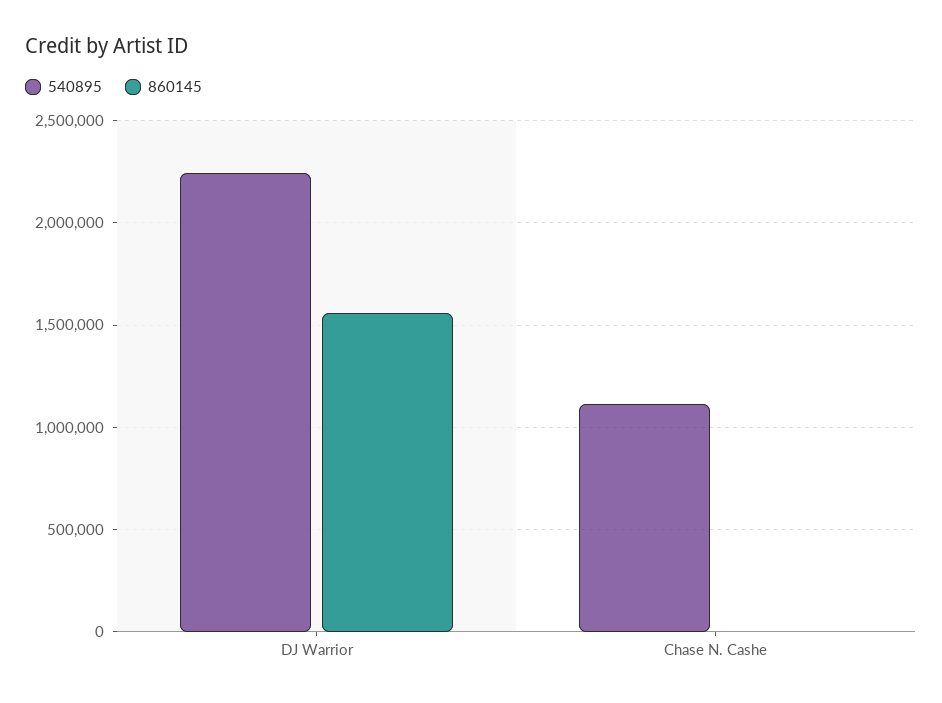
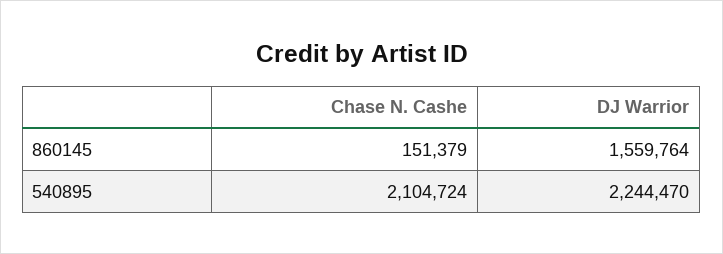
540895, Chase N. Cashe: 1100000 -> 2104724
860145, Chase N. Cashe: 0 -> 151379

